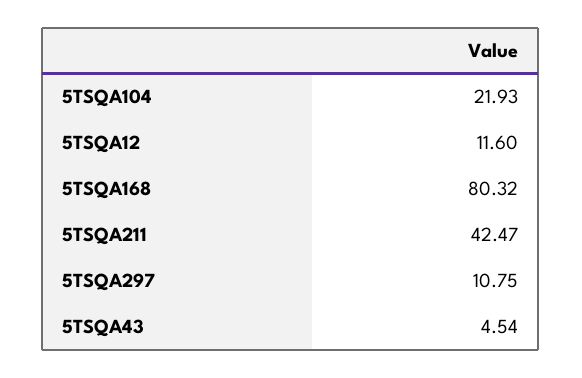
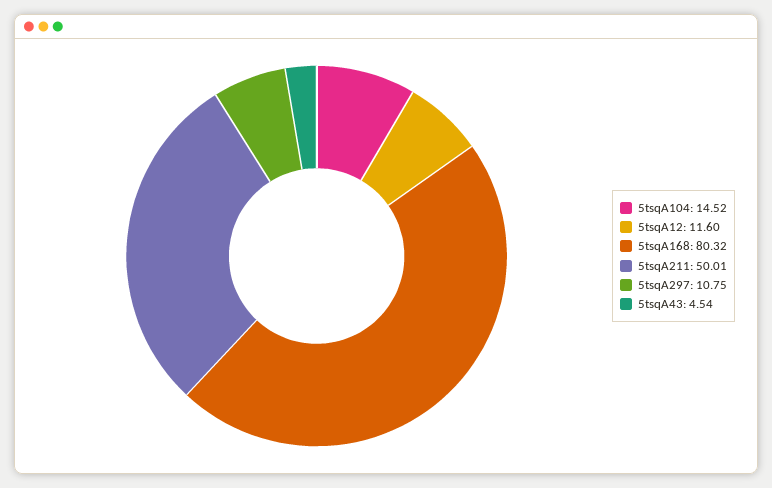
5TSQA104: 21.93 -> 14.52
5TSQA211: 42.47 -> 50.01

